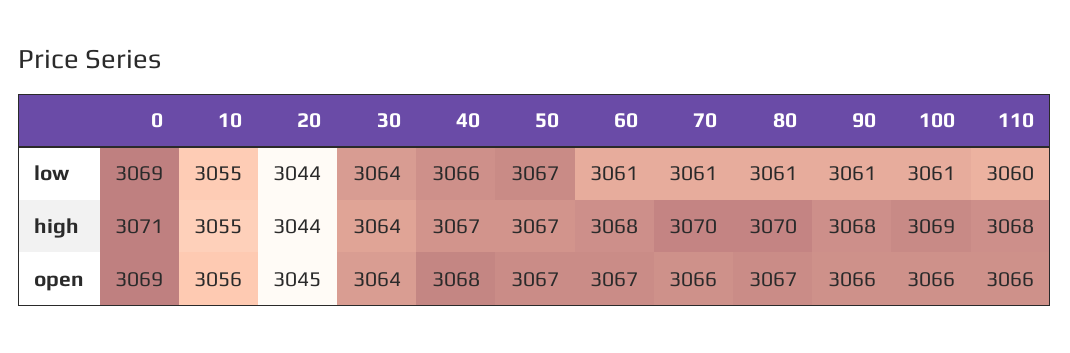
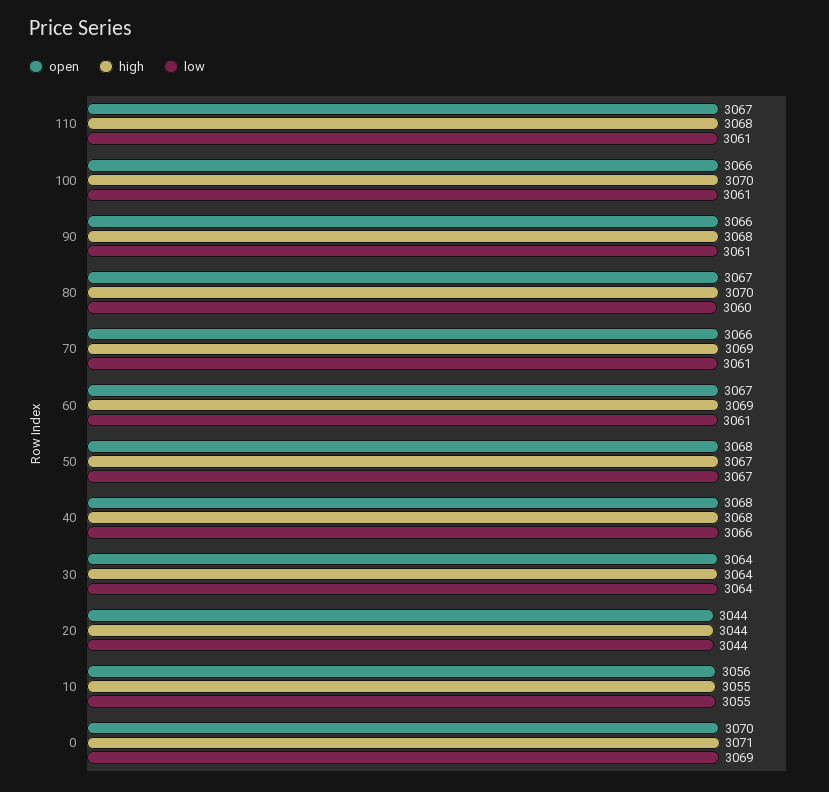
low, 80: 3061 -> 3060
low, 110: 3060 -> 3061
high, 40: 3067 -> 3068
high, 60: 3068 -> 3069
high, 70: 3070 -> 3069
high, 100: 3069 -> 3070
open, 0: 3069 -> 3070
open, 20: 3045 -> 3044
open, 50: 3067 -> 3068
open, 110: 3066 -> 3067

